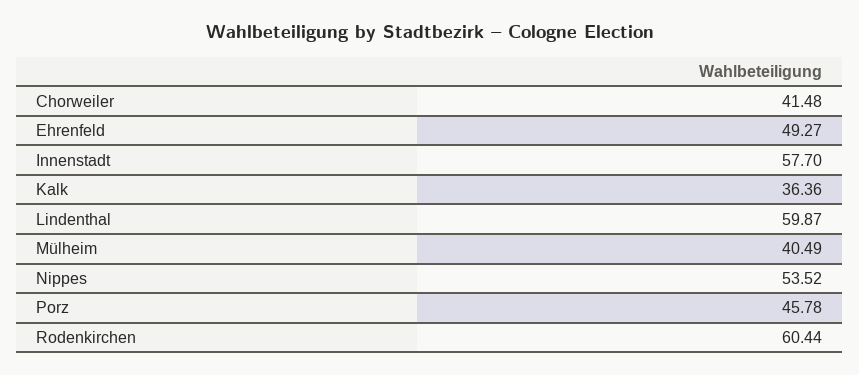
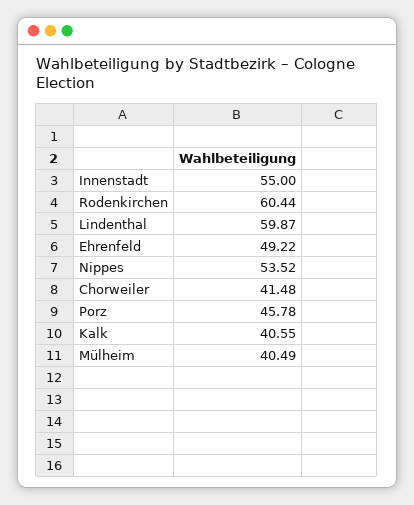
Ehrenfeld: 49.27 -> 49.22
Innenstadt: 57.7 -> 55
Kalk: 36.36 -> 40.55

